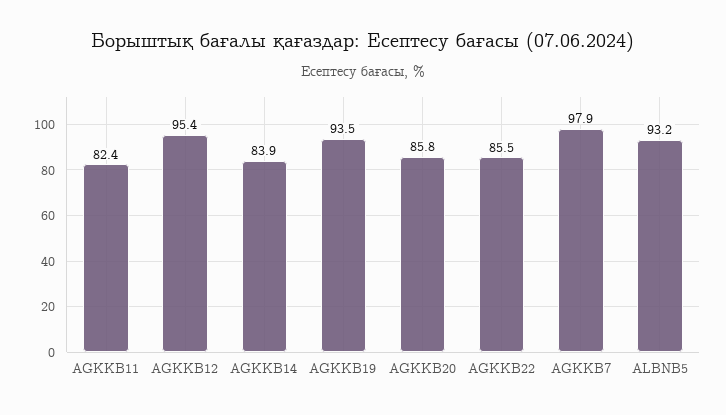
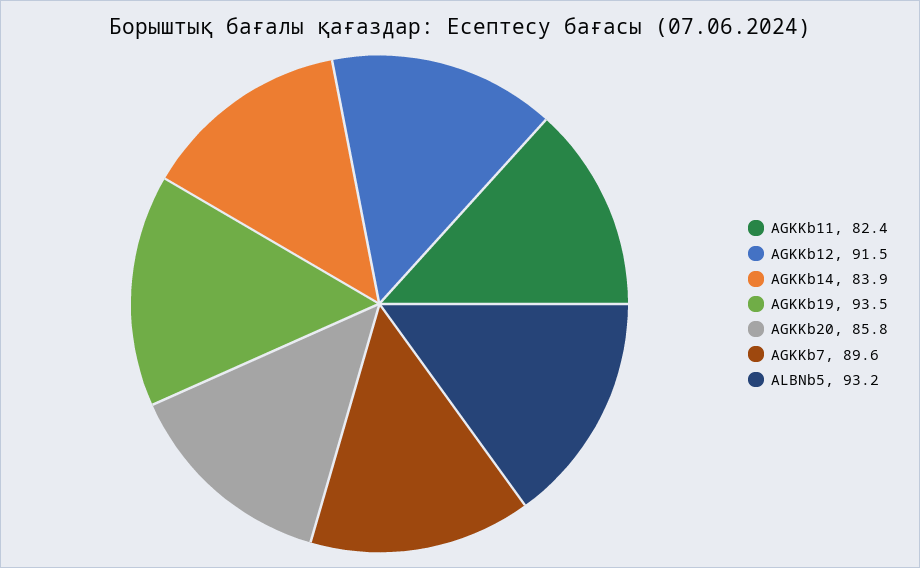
AGKKB12: 95.4 -> 91.5
AGKKB22: 85.5 -> none
AGKKB7: 97.9 -> 89.6

